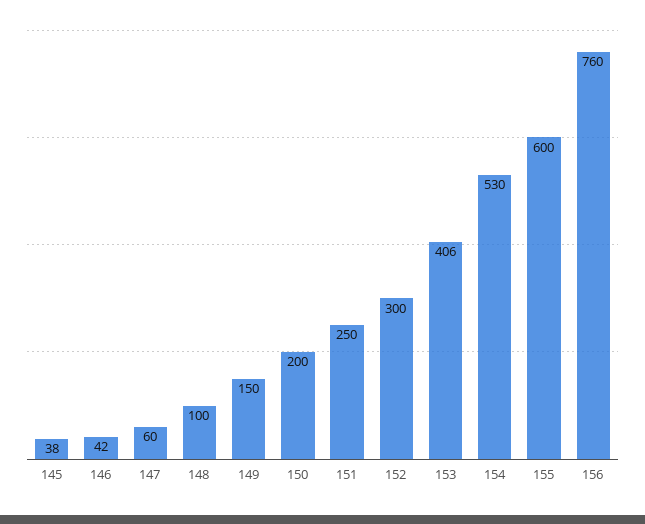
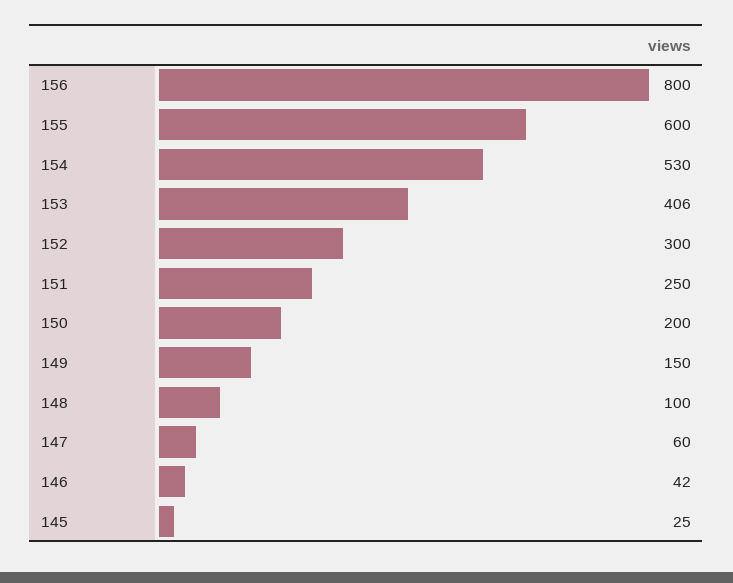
145: 38 -> 25
156: 760 -> 800

